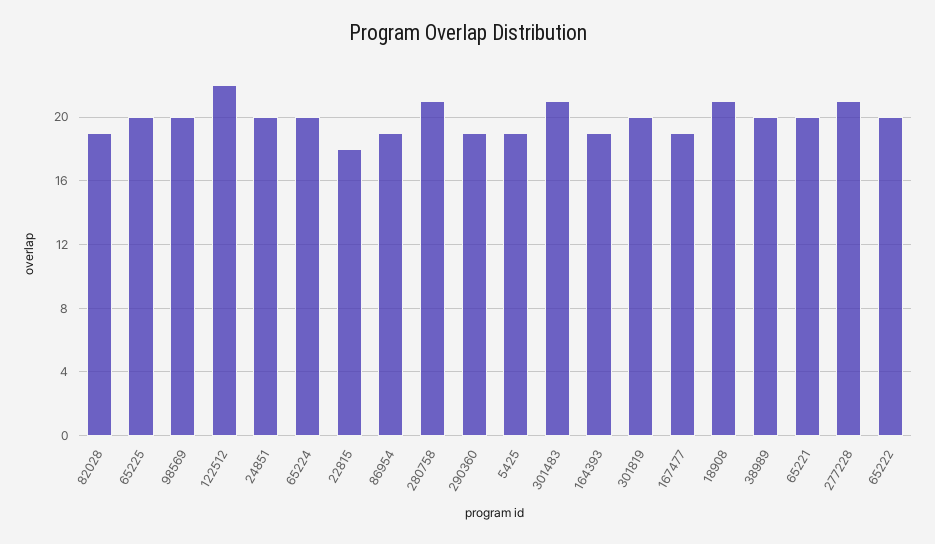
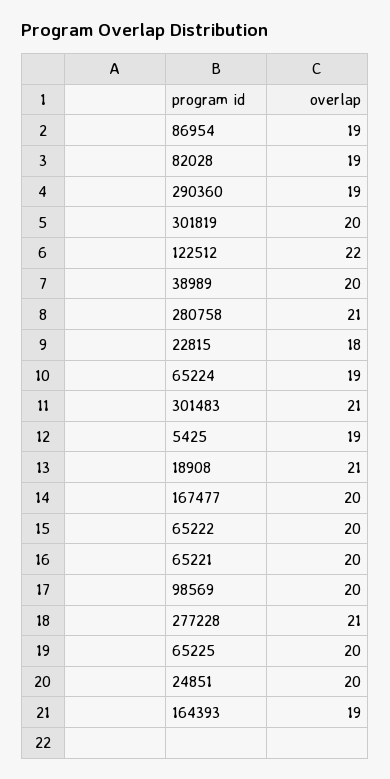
65224: 20 -> 19
167477: 19 -> 20

